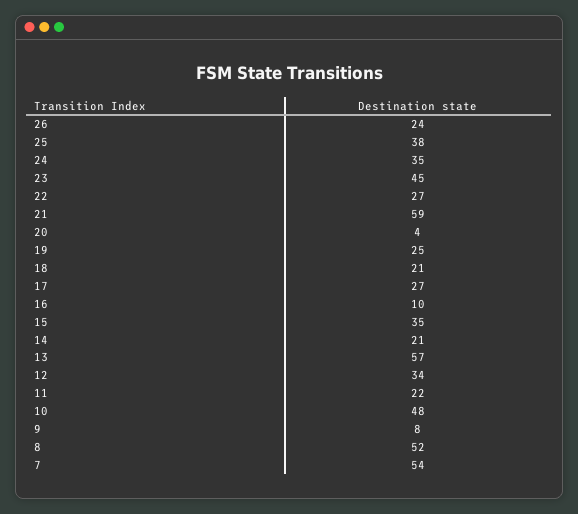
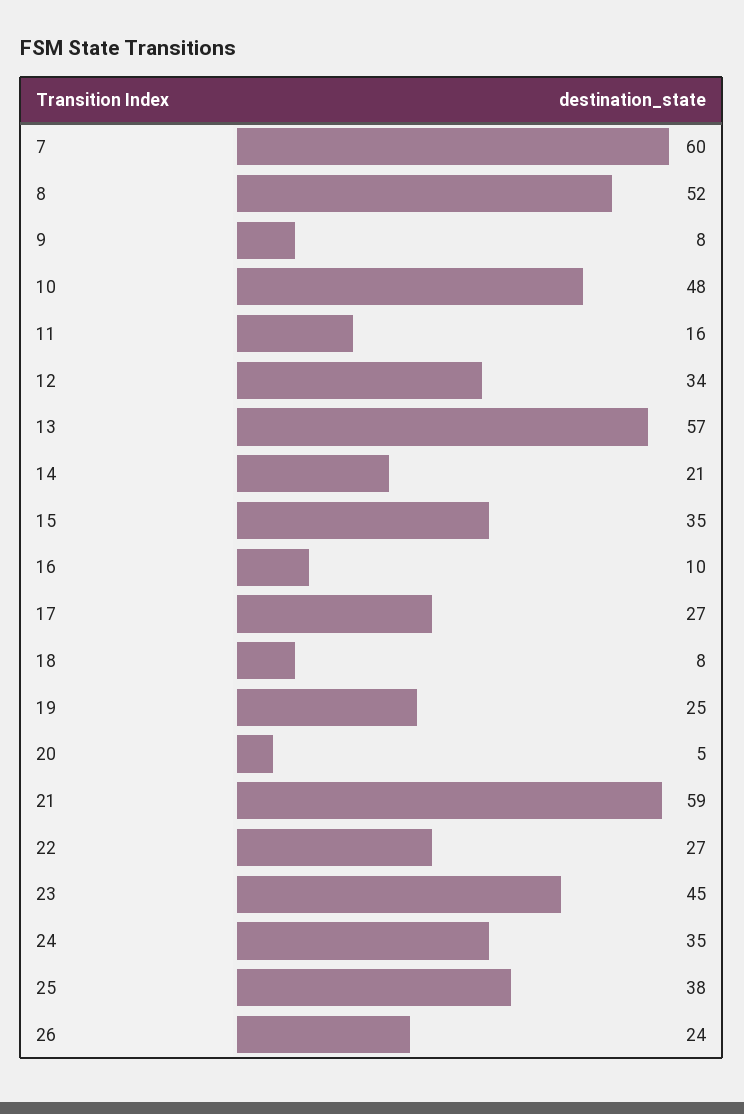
20: 4 -> 5
18: 21 -> 8
11: 22 -> 16
7: 54 -> 60

